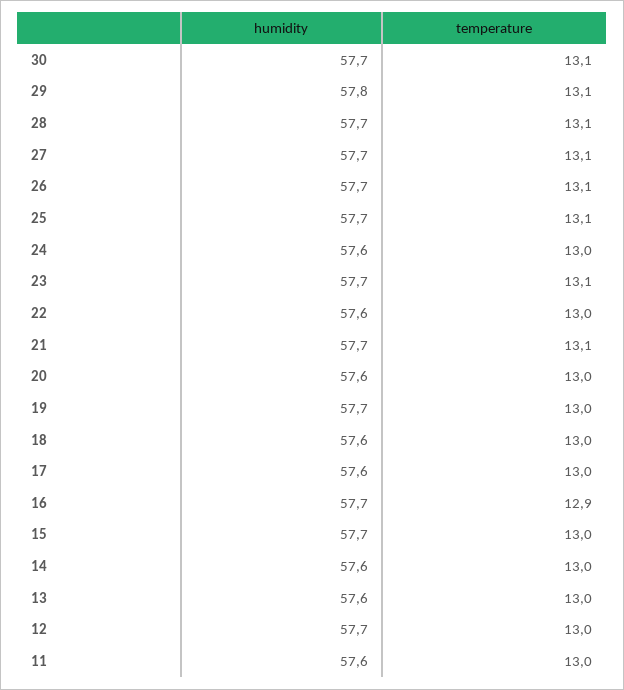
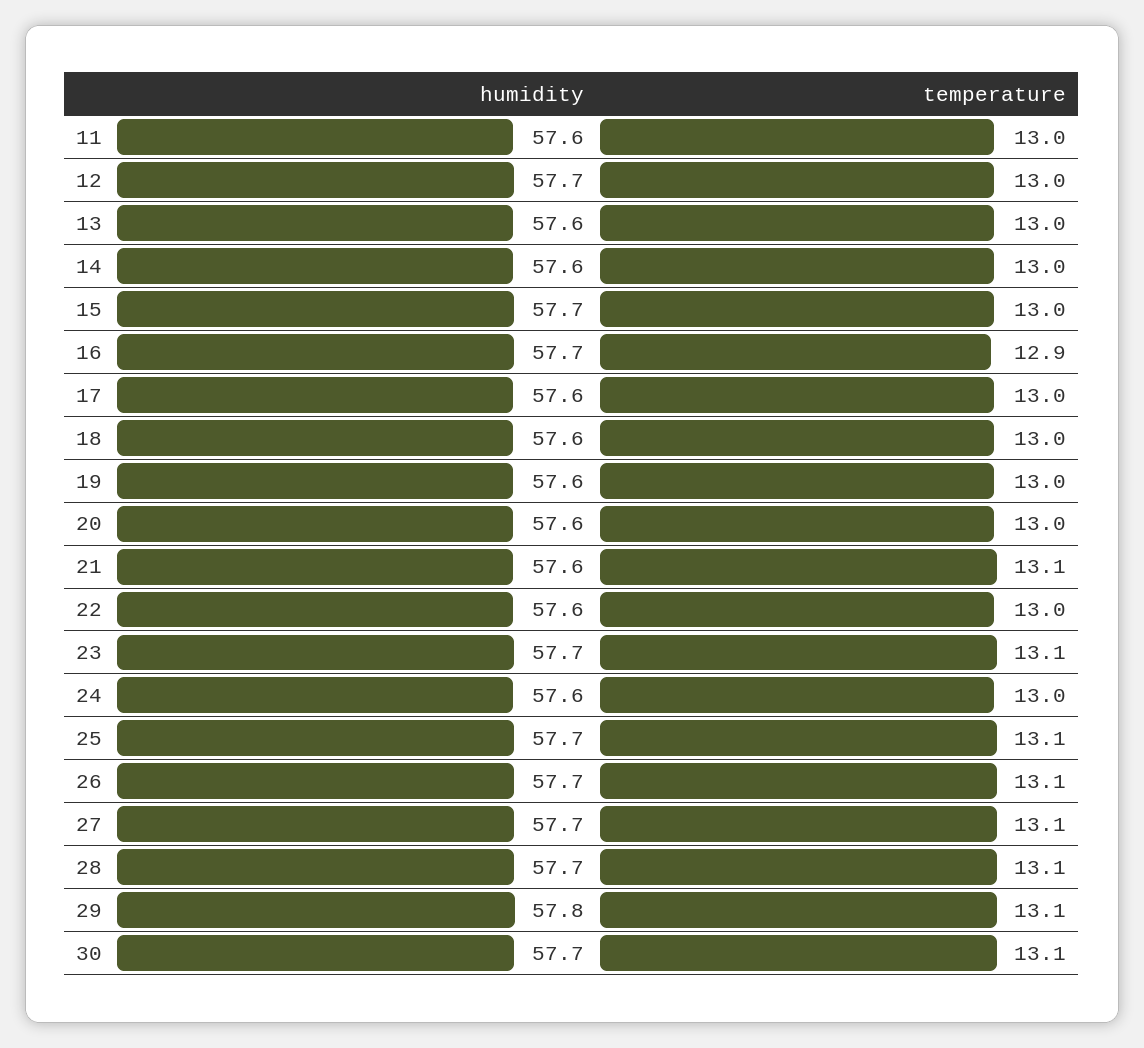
humidity, 21: 57.7 -> 57.6
humidity, 19: 57.7 -> 57.6

